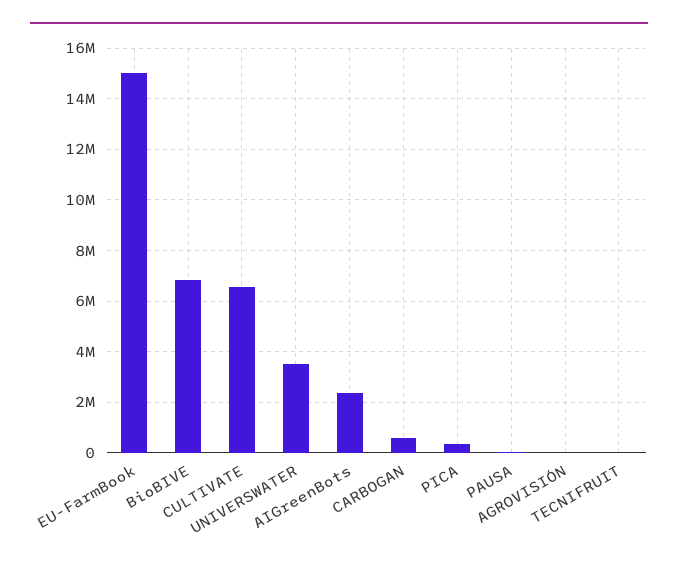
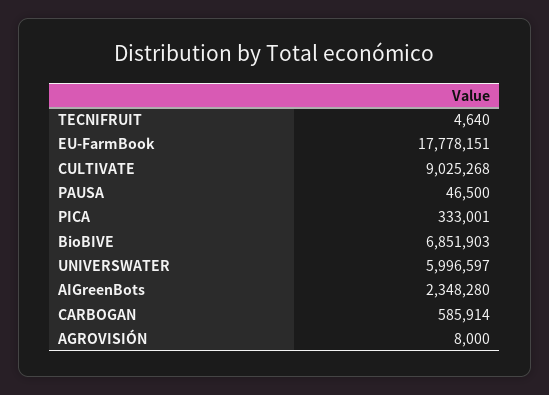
EU-FarmBook: 15000000 -> 17778151
CULTIVATE: 6500000 -> 9025268
UNIVERSWATER: 3500000 -> 5996597

